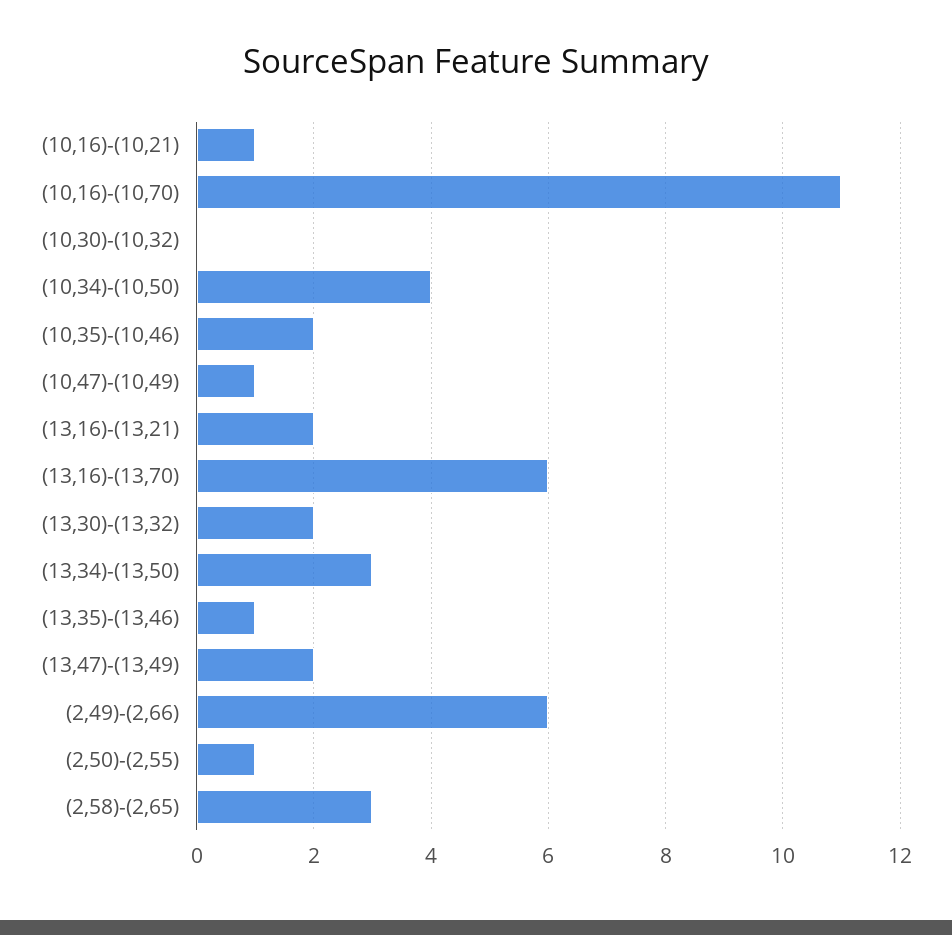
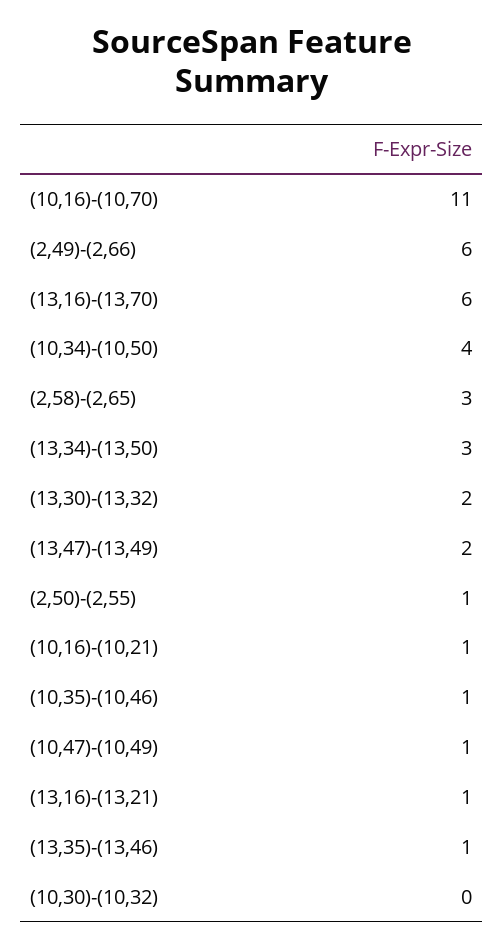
(10,35)-(10,46): 2 -> 1
(13,16)-(13,21): 2 -> 1

